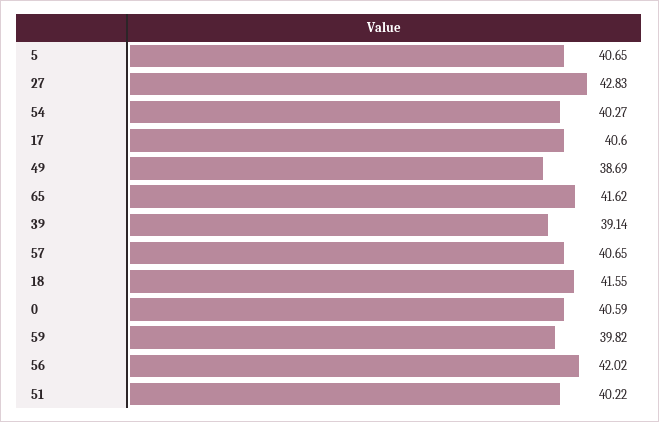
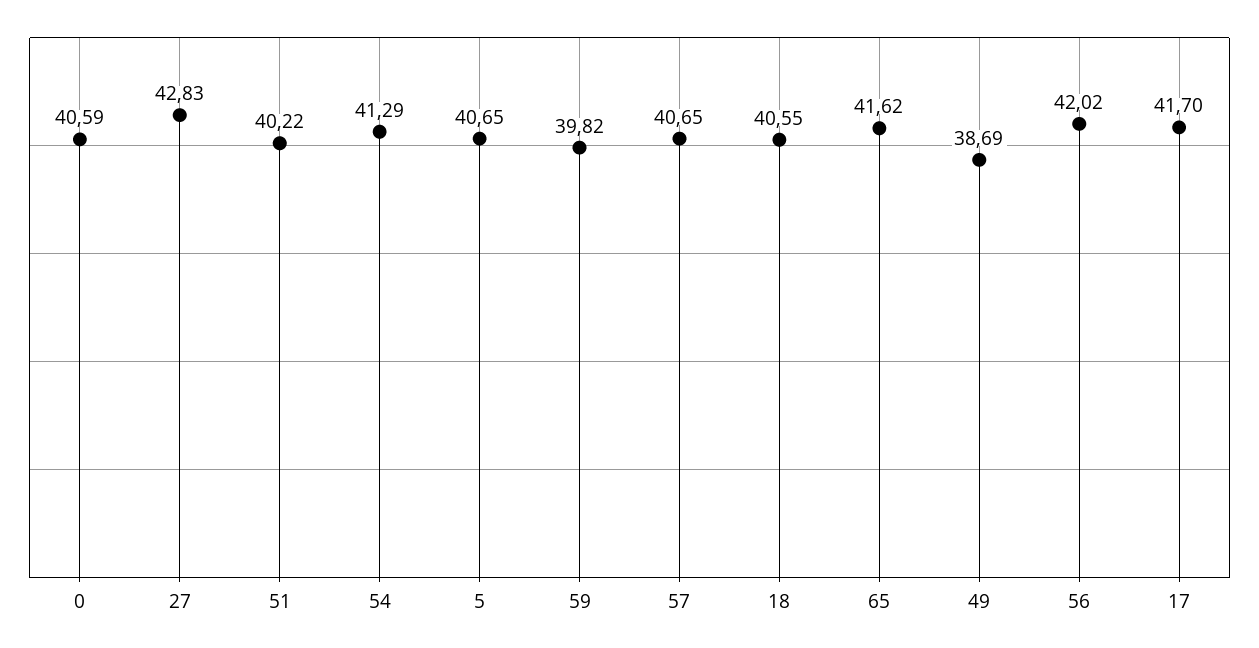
54: 40.27 -> 41.29
17: 40.6 -> 41.7
39: 39.14 -> none
18: 41.55 -> 40.55

